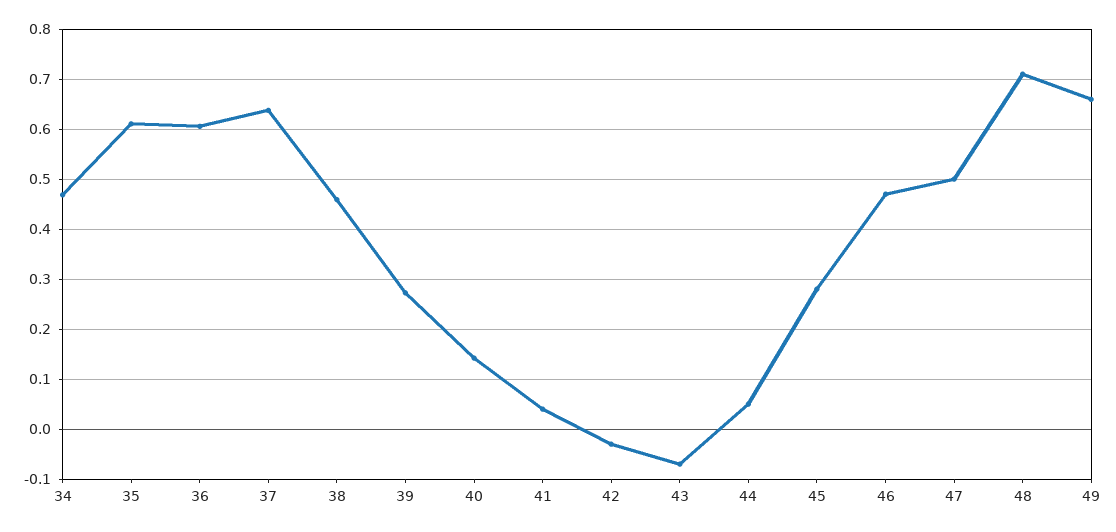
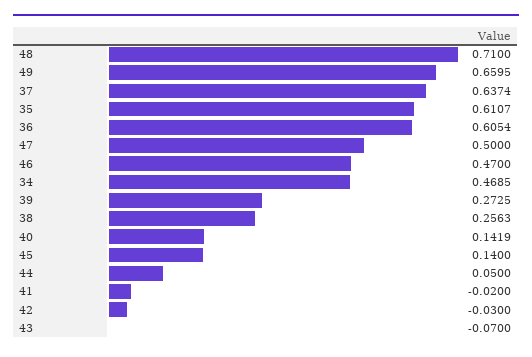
38: 0.46 -> 0.2563
41: 0.04 -> -0.02
45: 0.28 -> 0.14

